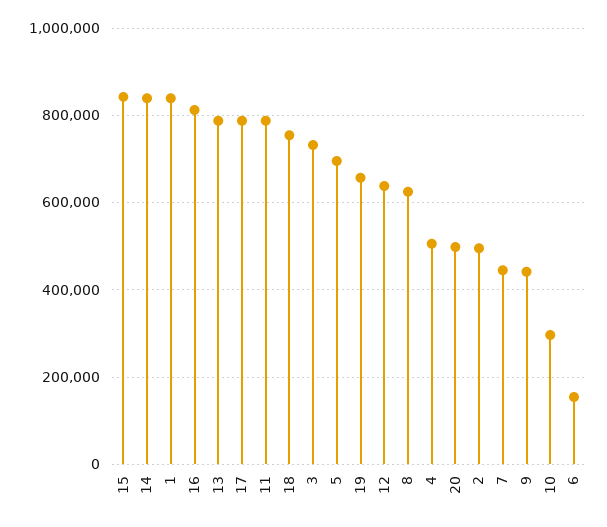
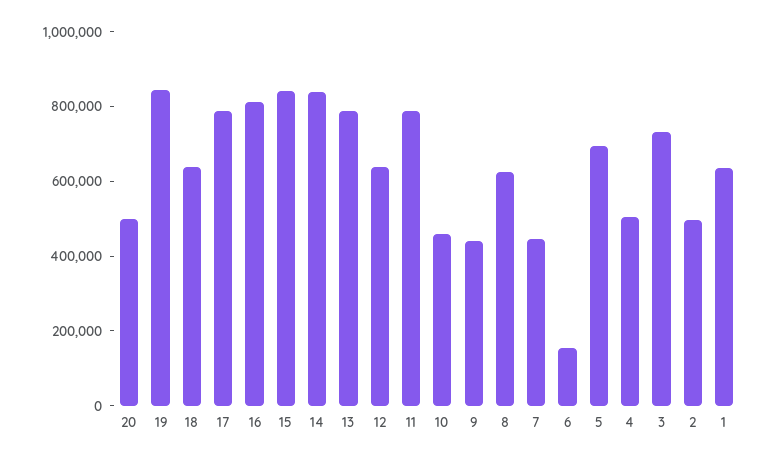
1: 840000 -> 650000
18: 760000 -> 650000
19: 660000 -> 850000
10: 300000 -> 450000

